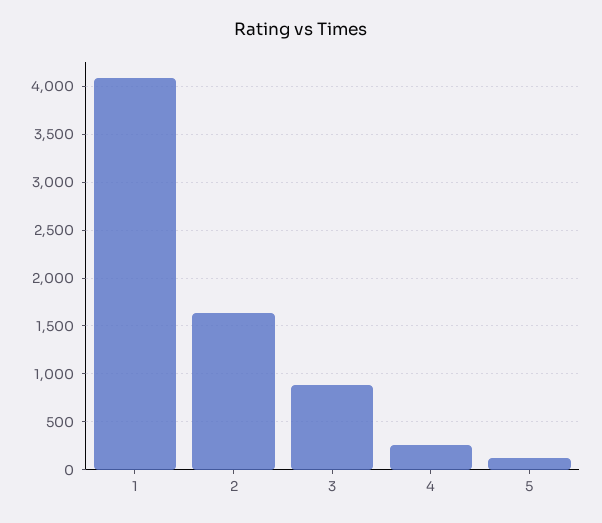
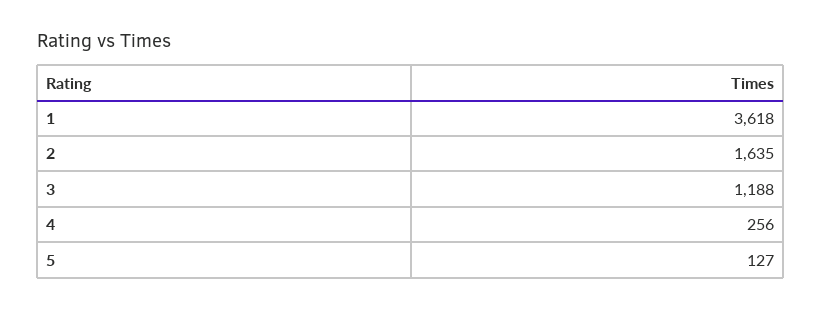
1: 4100 -> 3618
3: 900 -> 1188

